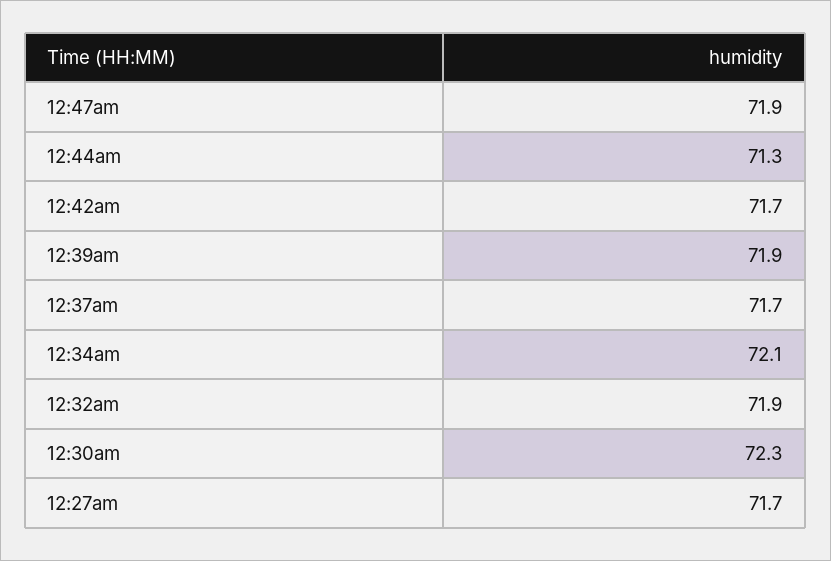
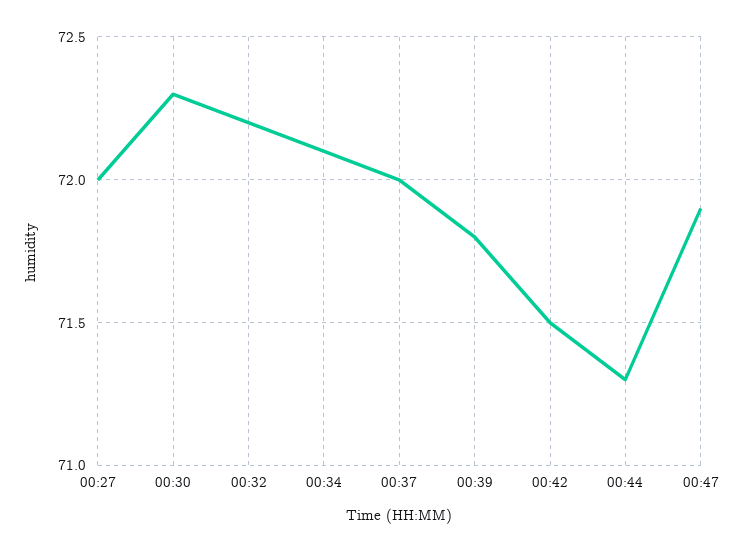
12:42am: 71.7 -> 71.5
12:39am: 71.9 -> 71.8
12:37am: 71.7 -> 72
12:32am: 71.9 -> 72.2
12:27am: 71.7 -> 72

